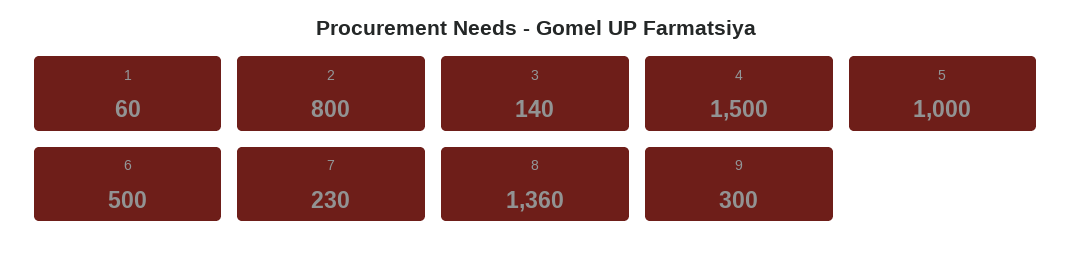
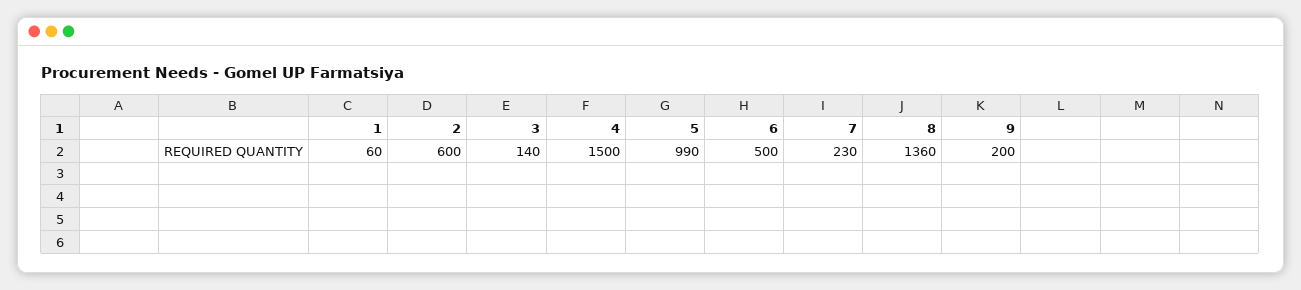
2: 800 -> 600
5: 1000 -> 990
9: 300 -> 200

